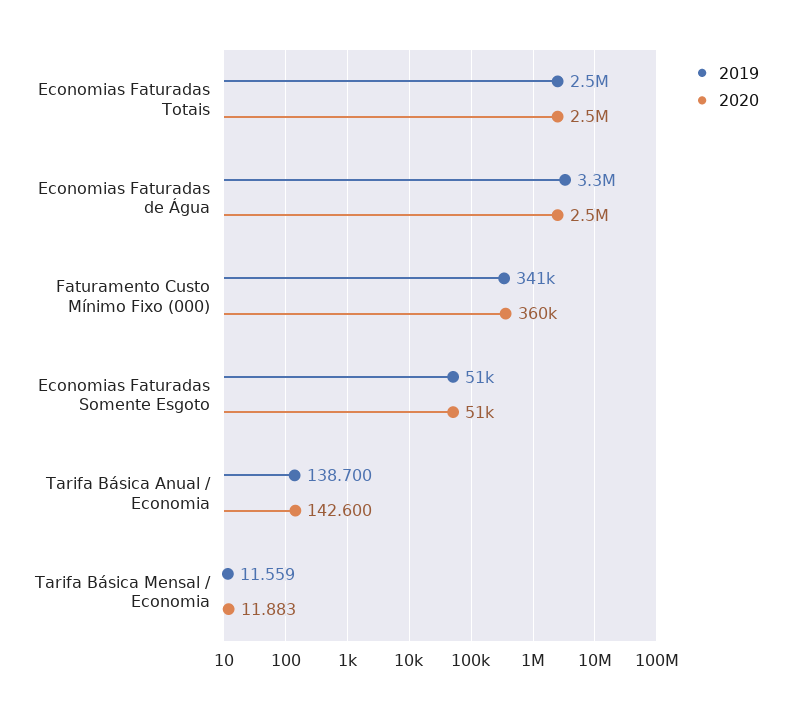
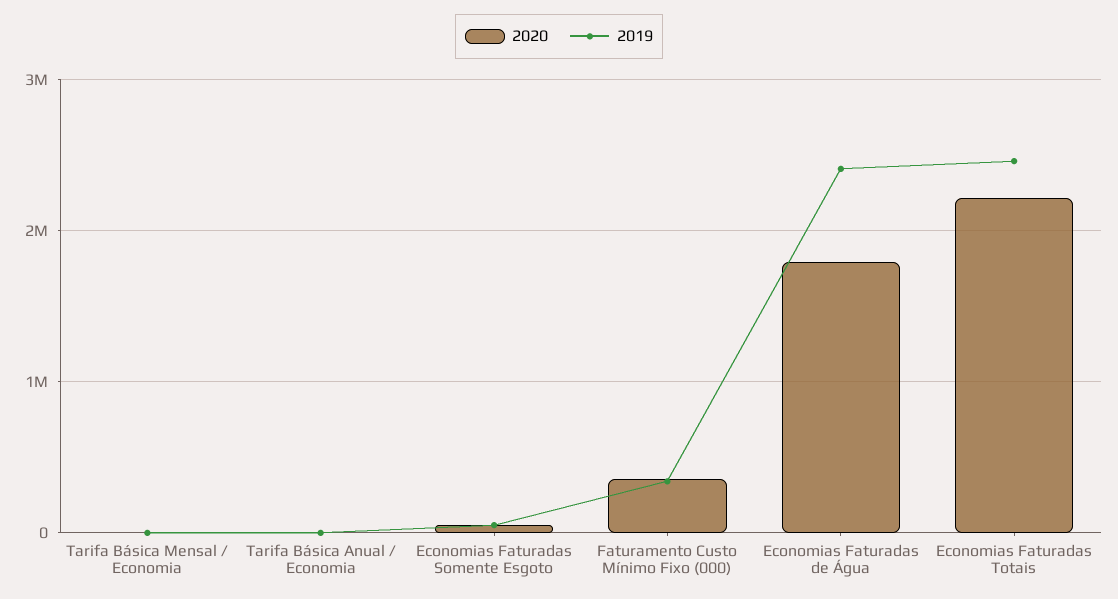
2020, Economias Faturadas Totais: 2500000 -> 2200000
2019, Economias Faturadas de Água: 3300000 -> 2400000
2020, Economias Faturadas de Água: 2500000 -> 1800000

